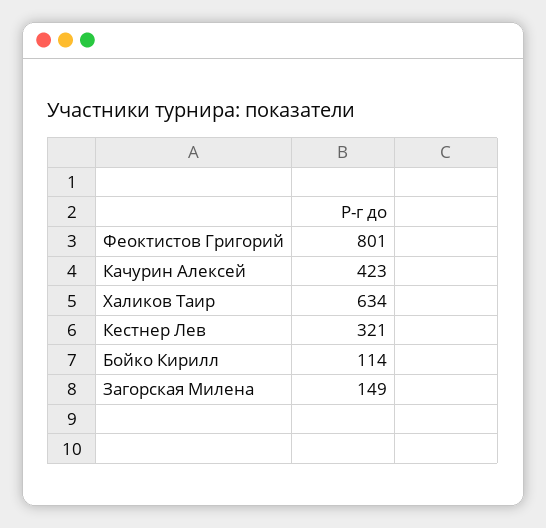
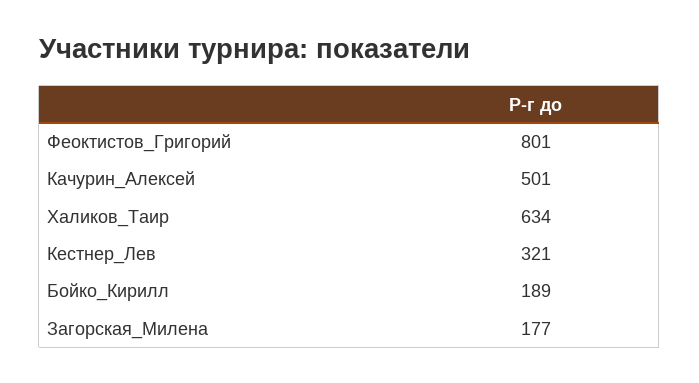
Качурин Алексей: 423 -> 501
Бойко Кирилл: 114 -> 189
Загорская Милена: 149 -> 177

